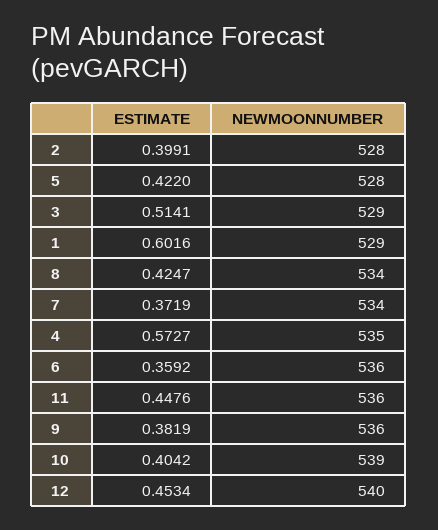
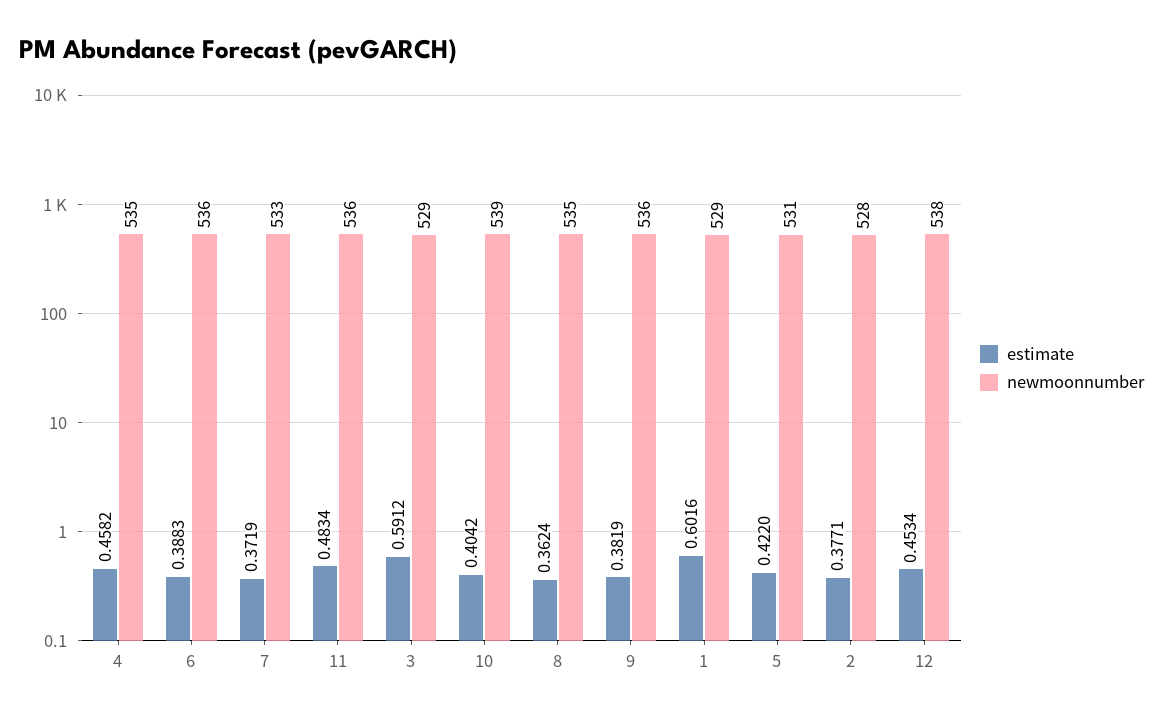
ESTIMATE, 2: 0.3991 -> 0.3771
NEWMOONNUMBER, 5: 528 -> 531
ESTIMATE, 3: 0.5141 -> 0.5912
ESTIMATE, 8: 0.4247 -> 0.3624
NEWMOONNUMBER, 8: 534 -> 535
NEWMOONNUMBER, 7: 534 -> 533
ESTIMATE, 4: 0.5727 -> 0.4582
ESTIMATE, 6: 0.3592 -> 0.3883
ESTIMATE, 11: 0.4476 -> 0.4834
NEWMOONNUMBER, 12: 540 -> 538

